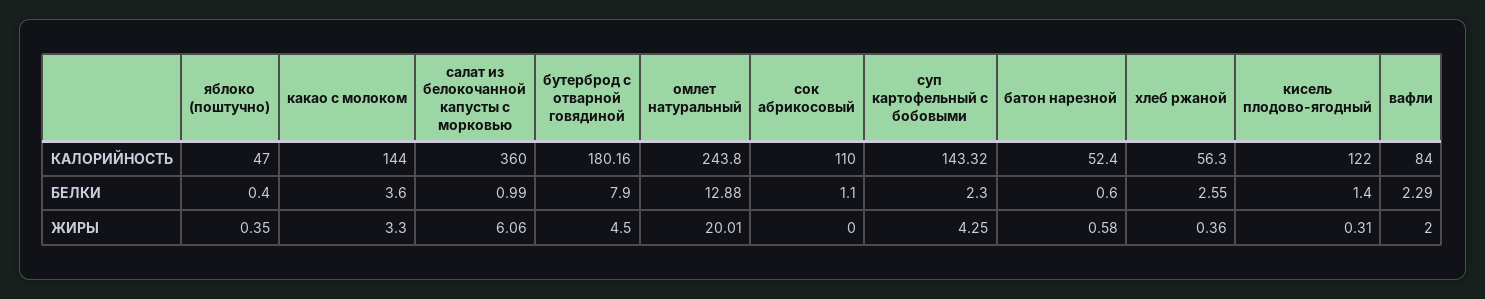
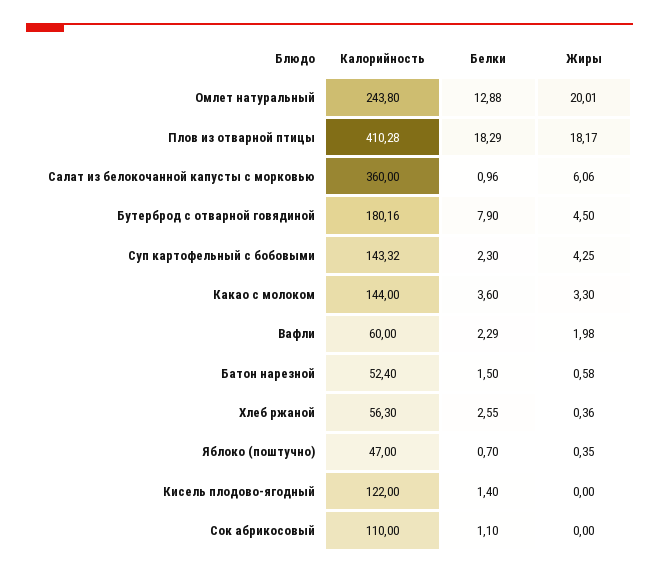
вафли, КАЛОРИЙНОСТЬ: 84 -> 60
яблоко (поштучно), БЕЛКИ: 0.4 -> 0.7
салат из белокочанной капусты с морковью, БЕЛКИ: 0.99 -> 0.96
батон нарезной, БЕЛКИ: 0.6 -> 1.5
кисель плодово-ягодный, ЖИРЫ: 0.31 -> 0
вафли, ЖИРЫ: 2 -> 1.98
Плов из отварной птицы, КАЛОРИЙНОСТЬ: none -> 410.28
Плов из отварной птицы, БЕЛКИ: none -> 18.29
Плов из отварной птицы, ЖИРЫ: none -> 18.17

